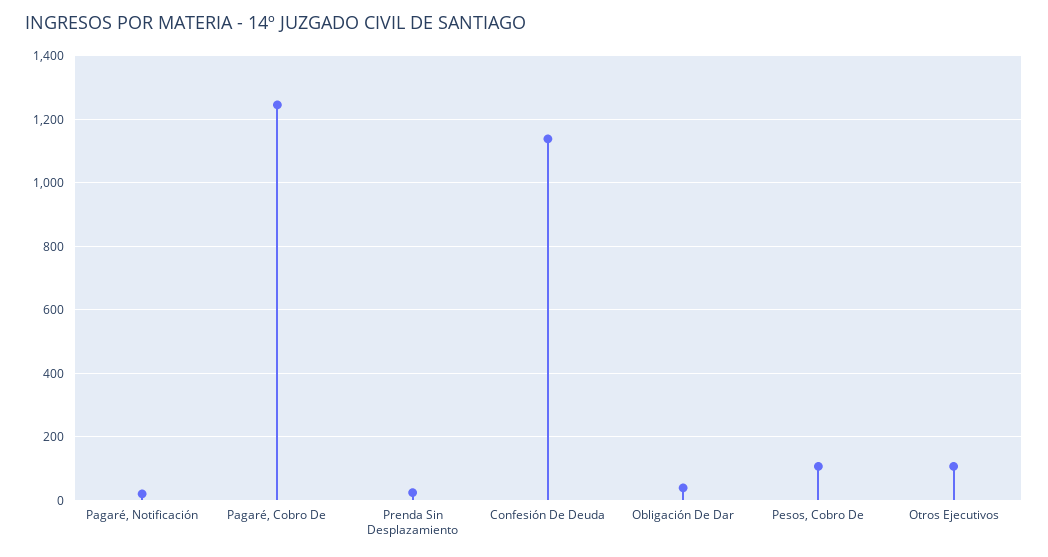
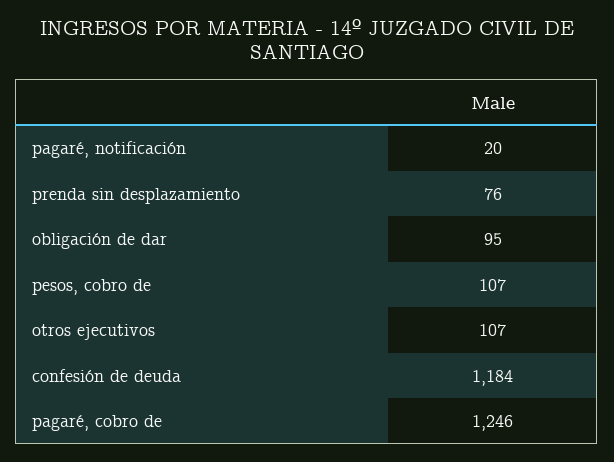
Prenda Sin Desplazamiento: 20 -> 76
Confesión De Deuda: 1140 -> 1184
Obligación De Dar: 40 -> 95

